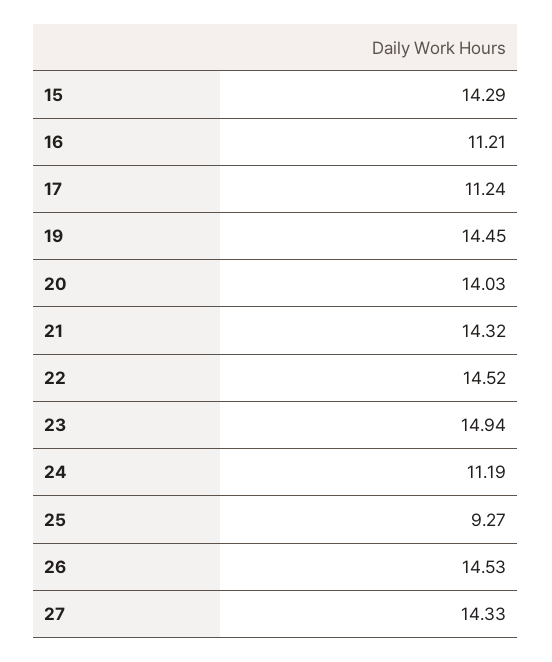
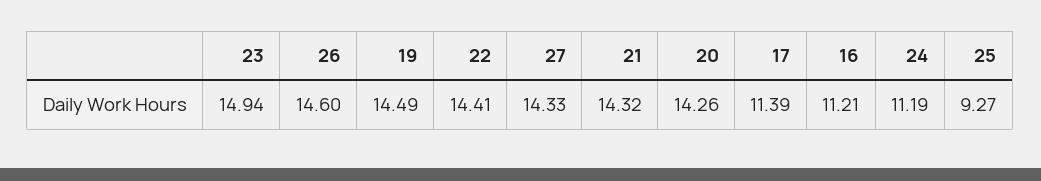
15: 14.29 -> none
17: 11.24 -> 11.39
19: 14.45 -> 14.49
20: 14.03 -> 14.26
22: 14.52 -> 14.41
26: 14.53 -> 14.6

